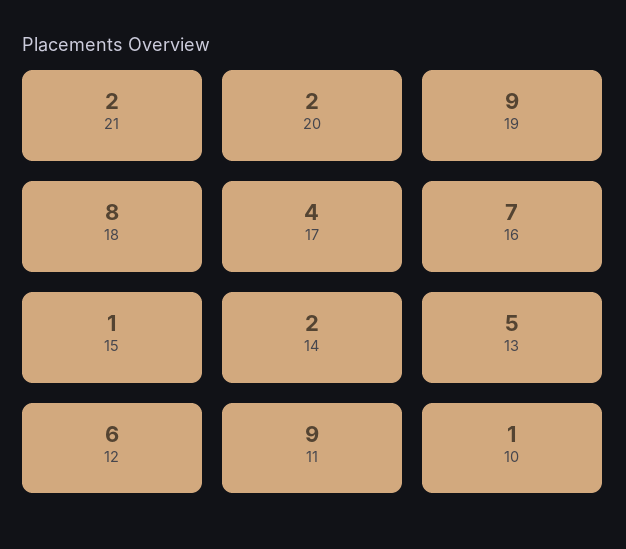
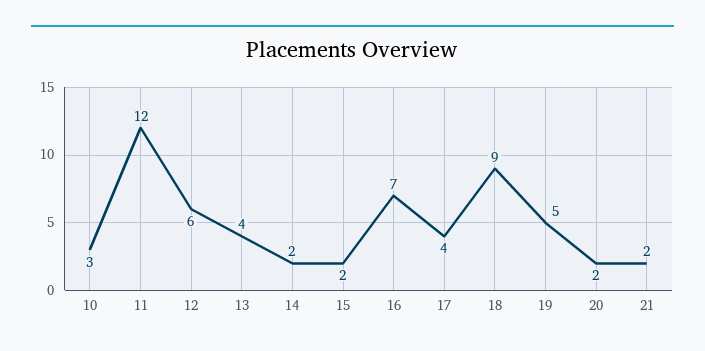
19: 9 -> 5
18: 8 -> 9
15: 1 -> 2
13: 5 -> 4
11: 9 -> 12
10: 1 -> 3

